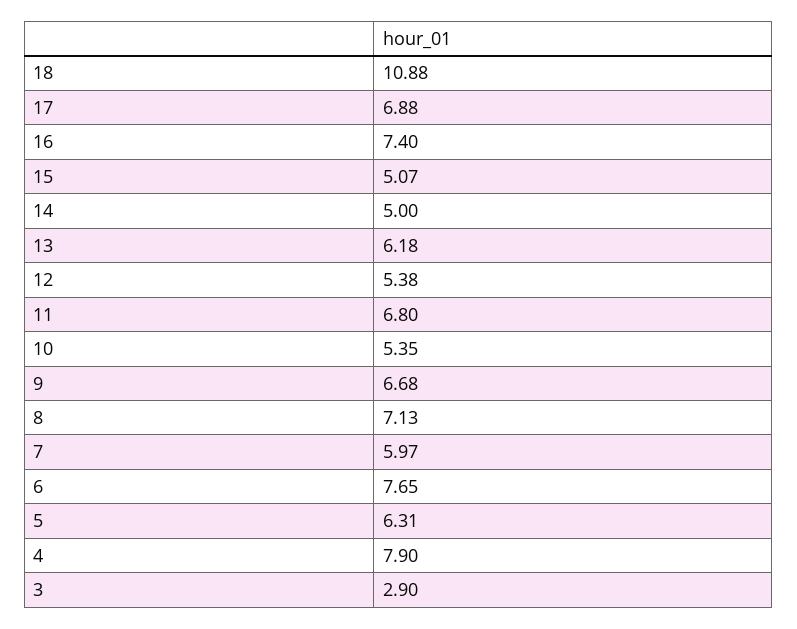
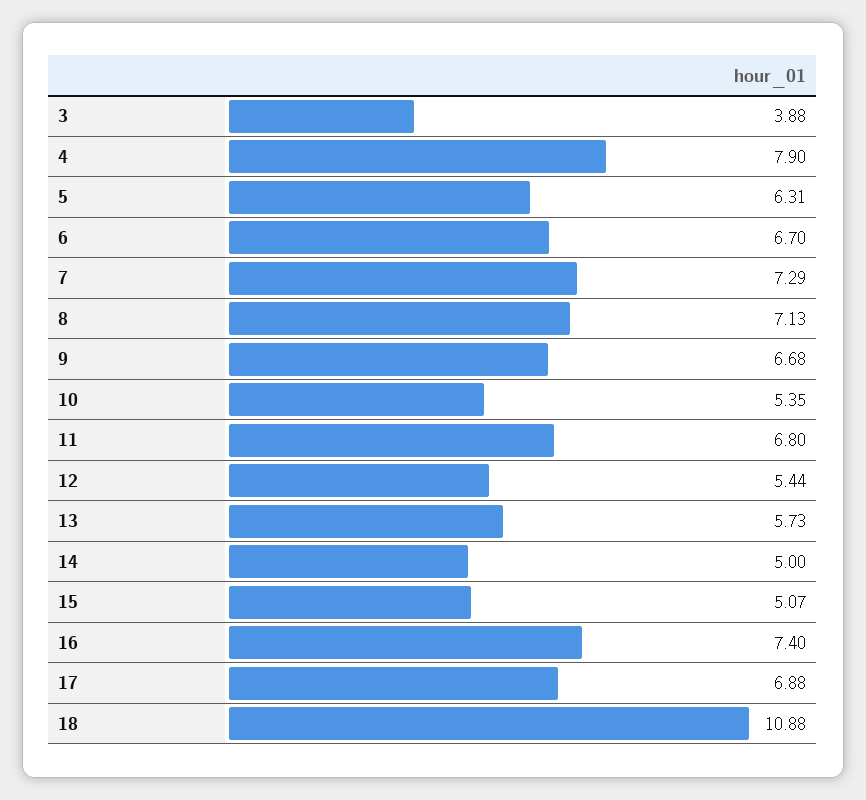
13: 6.18 -> 5.73
12: 5.38 -> 5.44
7: 5.97 -> 7.29
6: 7.65 -> 6.7
3: 2.9 -> 3.88

